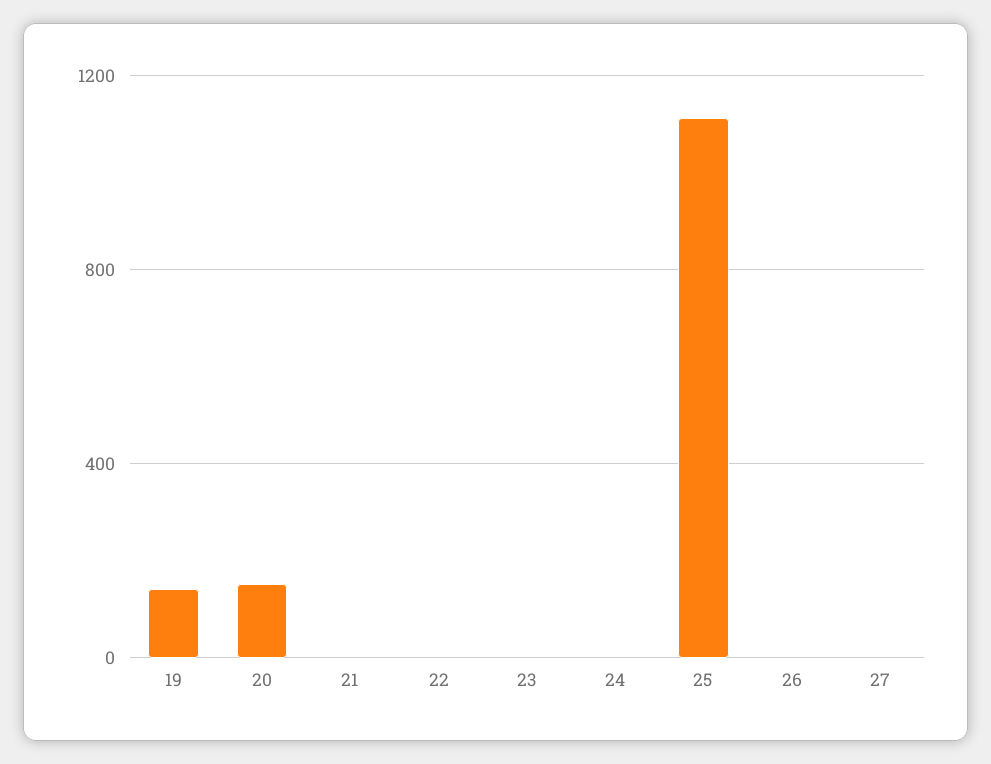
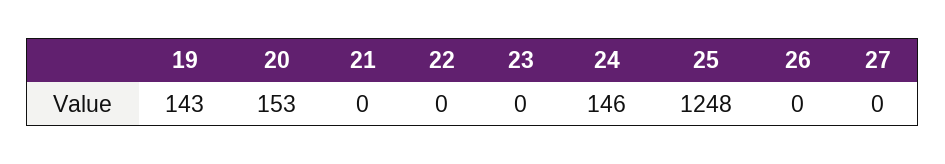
24: 0 -> 146
25: 1100 -> 1248

